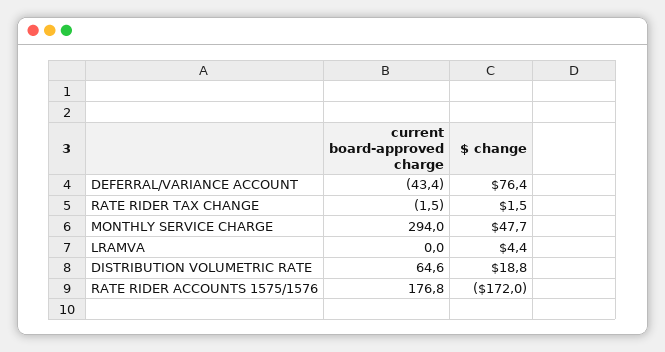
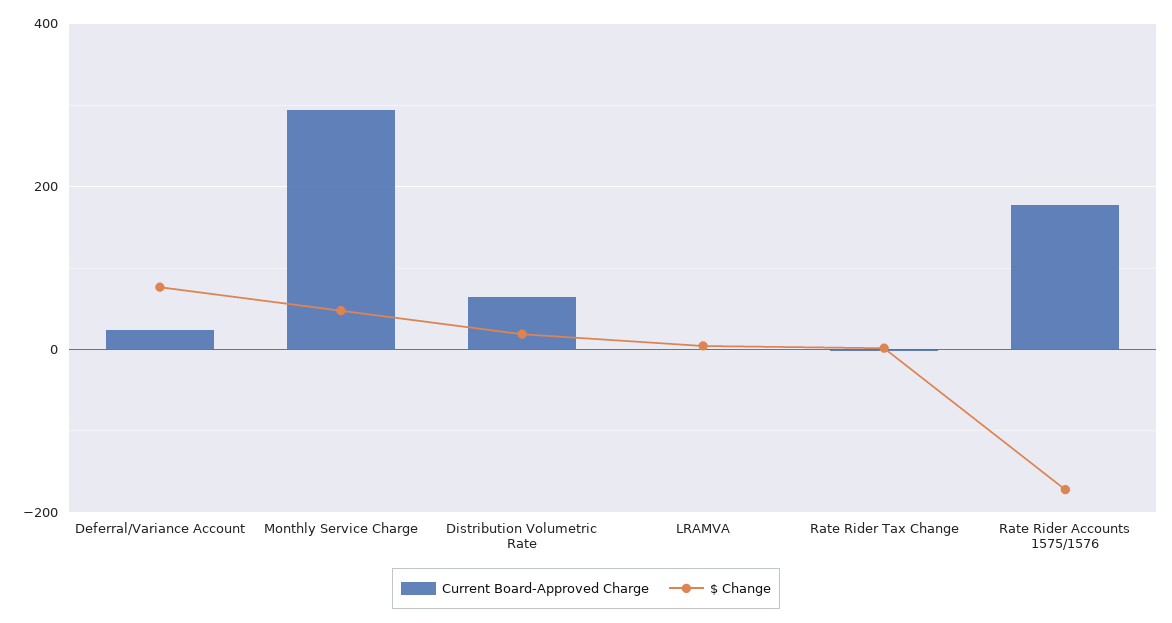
current board-approved charge, DEFERRAL/VARIANCE ACCOUNT: -43.4 -> 20

